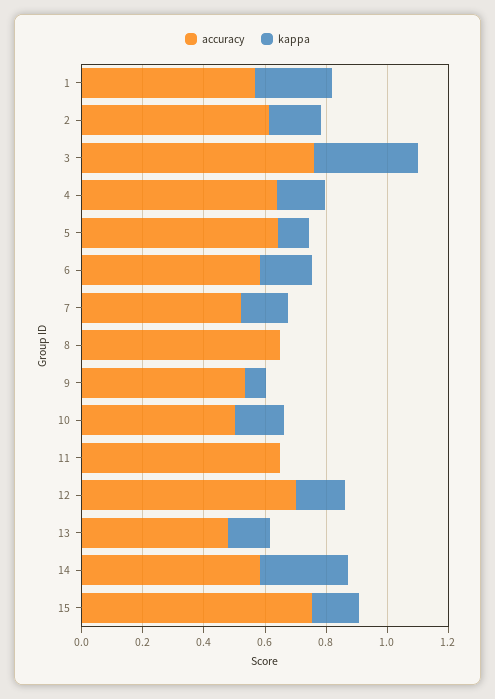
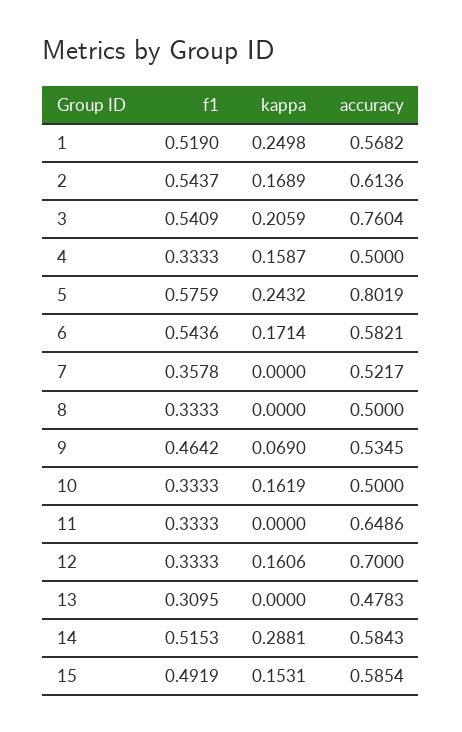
kappa, 3: 0.35 -> 0.2059
accuracy, 4: 0.65 -> 0.5
accuracy, 5: 0.65 -> 0.8019
kappa, 5: 0.1 -> 0.2432
kappa, 7: 0.15 -> 0
accuracy, 8: 0.65 -> 0.5
kappa, 13: 0.15 -> 0
accuracy, 15: 0.75 -> 0.5854
f1, 1: none -> 0.519
f1, 2: none -> 0.5437
f1, 3: none -> 0.5409
f1, 4: none -> 0.3333
f1, 5: none -> 0.5759
f1, 6: none -> 0.5436
f1, 7: none -> 0.3578
f1, 8: none -> 0.3333
f1, 9: none -> 0.4642
f1, 10: none -> 0.3333
f1, 11: none -> 0.3333
f1, 12: none -> 0.3333
f1, 13: none -> 0.3095
f1, 14: none -> 0.5153
f1, 15: none -> 0.4919

